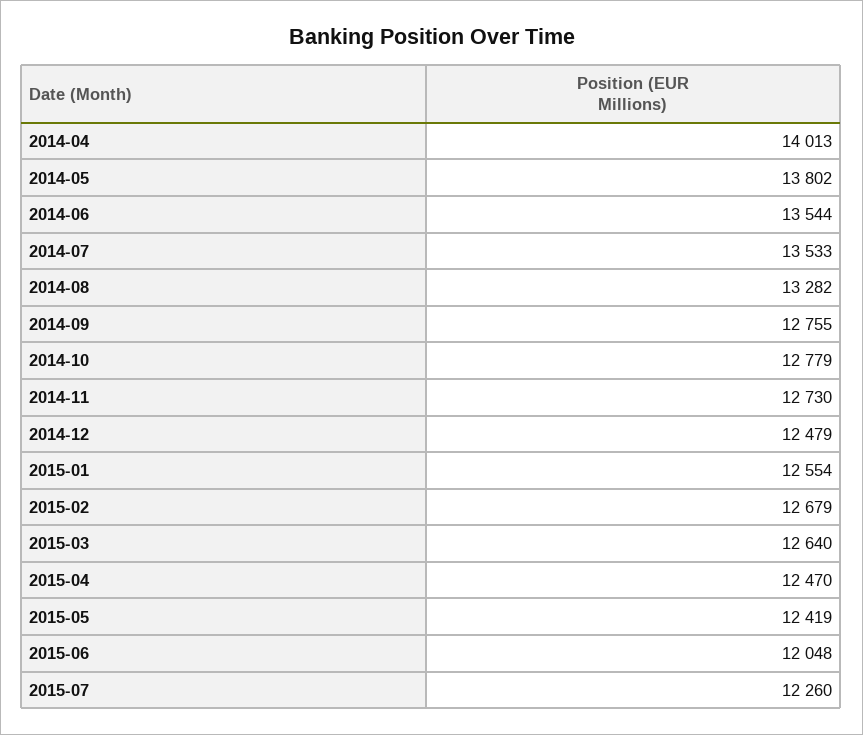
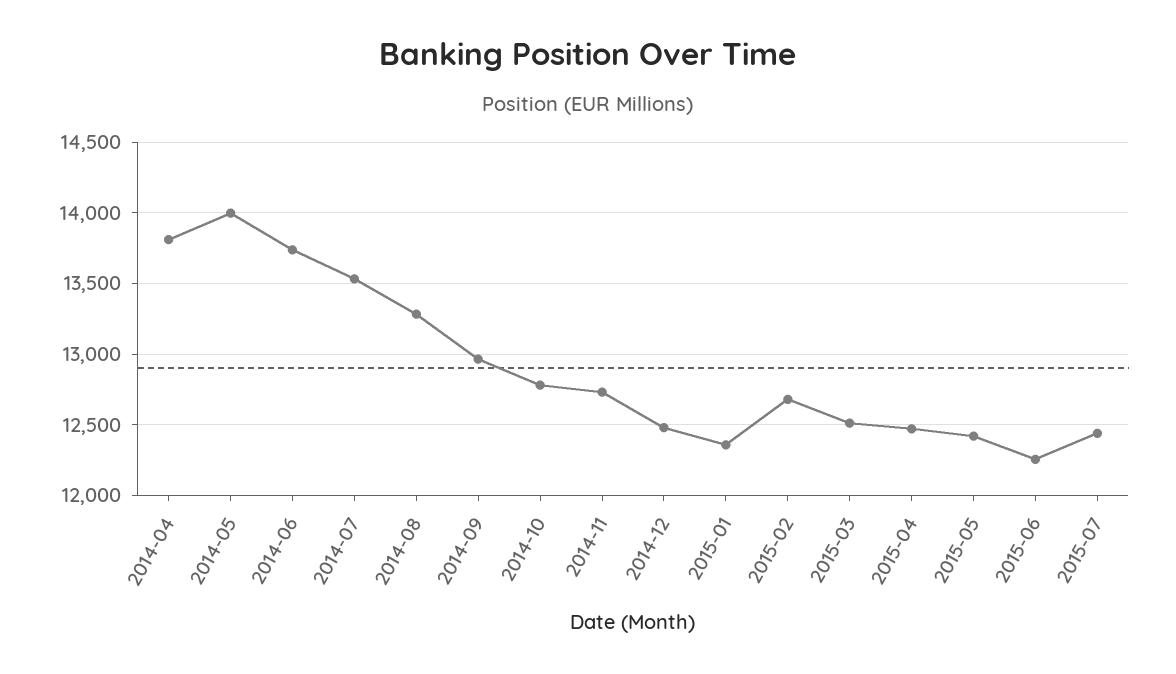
2014-04: 14013 -> 13800
2014-05: 13802 -> 14000
2014-06: 13544 -> 13750
2014-09: 12755 -> 12950
2015-01: 12554 -> 12350
2015-03: 12640 -> 12500
2015-06: 12048 -> 12250
2015-07: 12260 -> 12450

